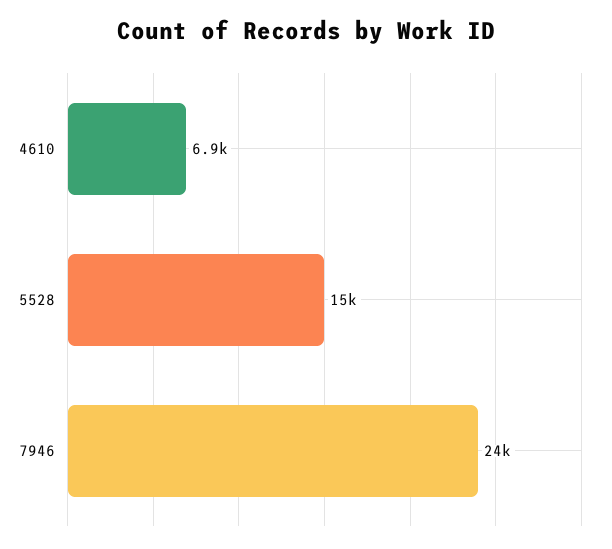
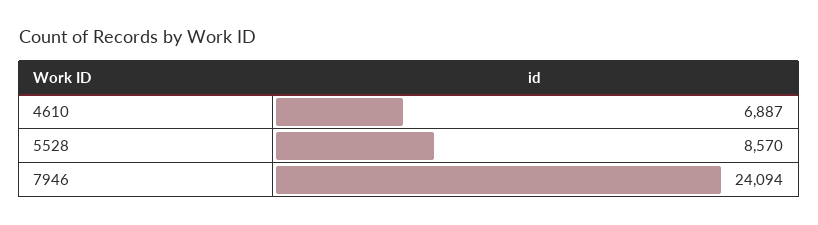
5528: 15000 -> 8570

